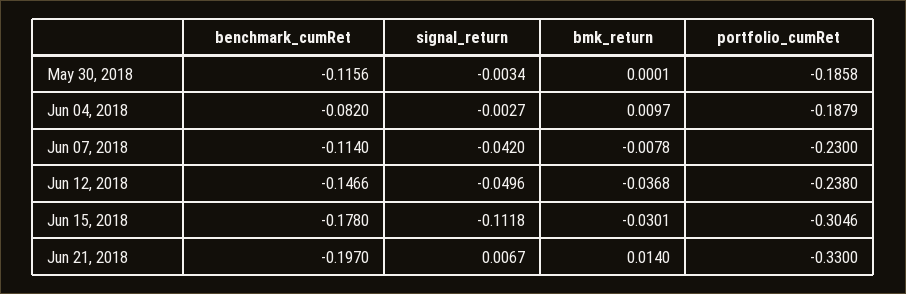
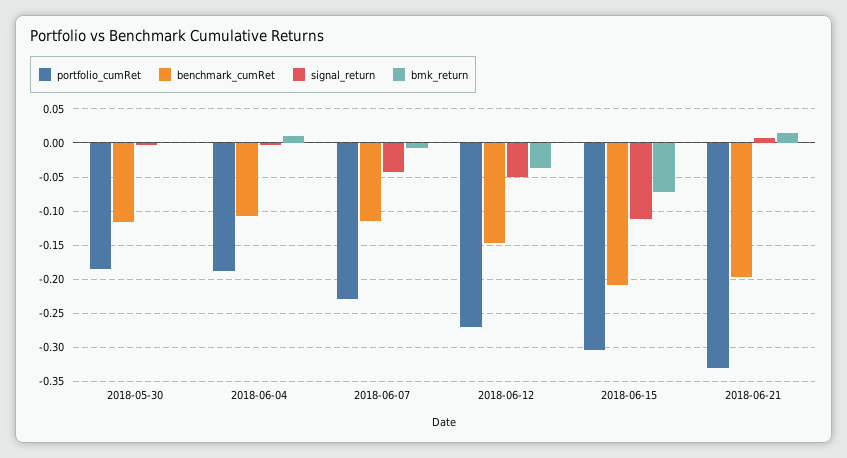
benchmark_cumRet, Jun 04, 2018: -0.082 -> -0.11
portfolio_cumRet, Jun 12, 2018: -0.238 -> -0.27
benchmark_cumRet, Jun 15, 2018: -0.178 -> -0.21
bmk_return, Jun 15, 2018: -0.0301 -> -0.07

